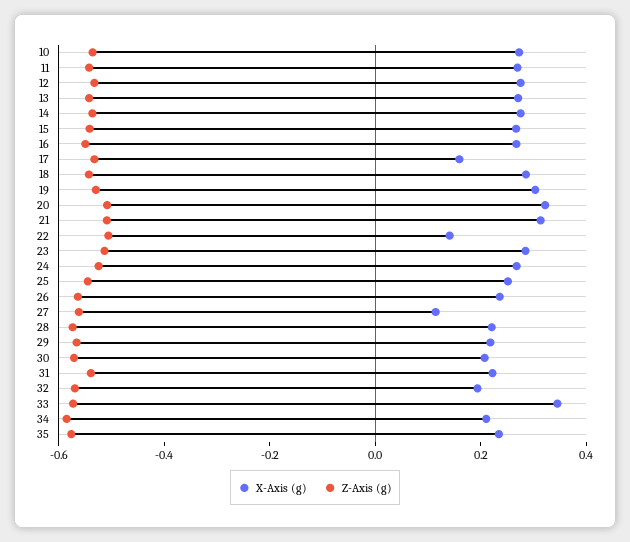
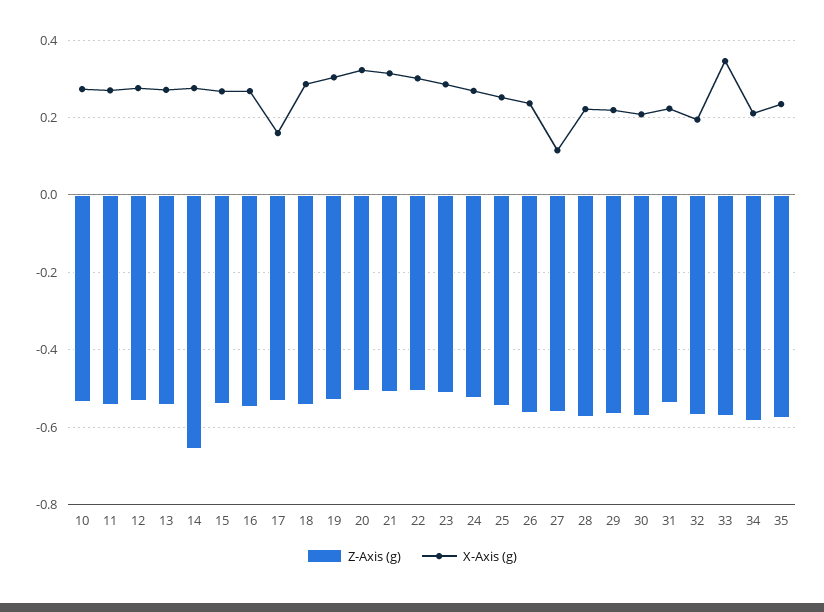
Z-Axis (g), 14: -0.55 -> -0.66
X-Axis (g), 22: 0.15 -> 0.3

